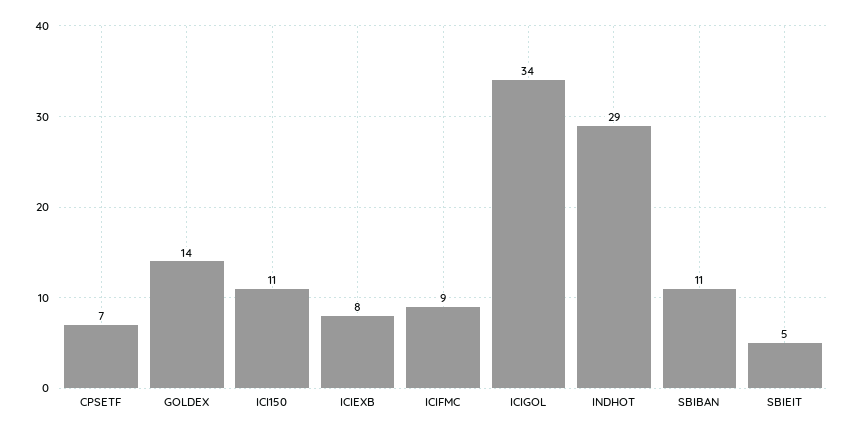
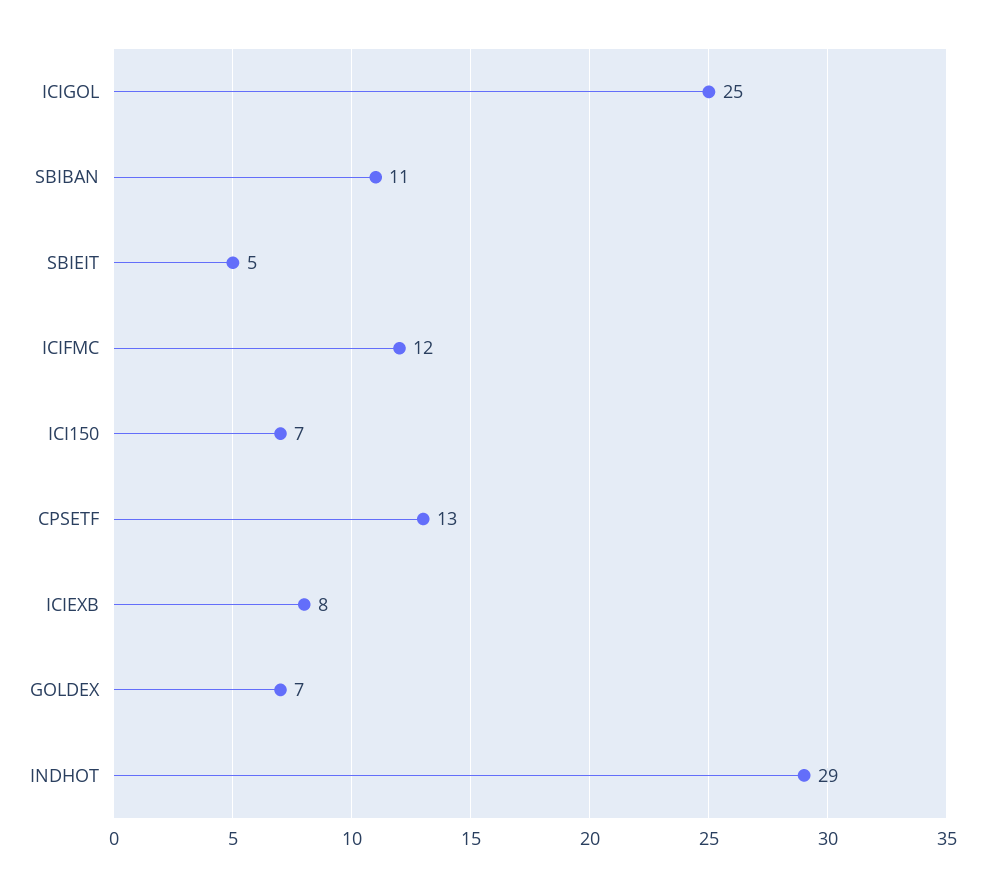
CPSETF: 7 -> 13
GOLDEX: 14 -> 7
ICI150: 11 -> 7
ICIFMC: 9 -> 12
ICIGOL: 34 -> 25

